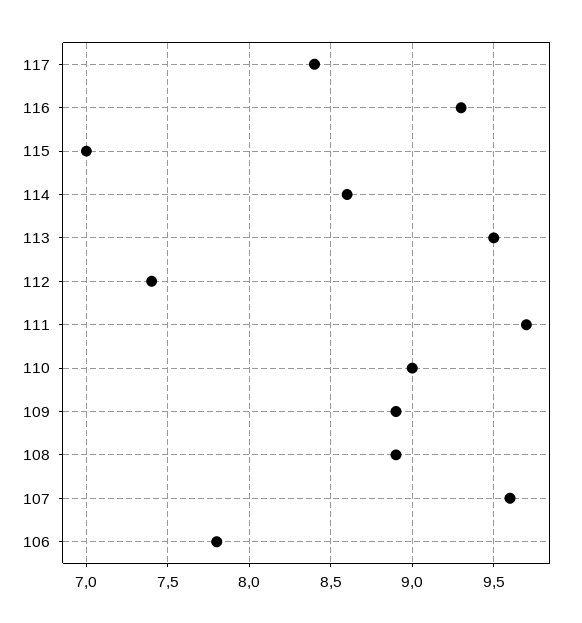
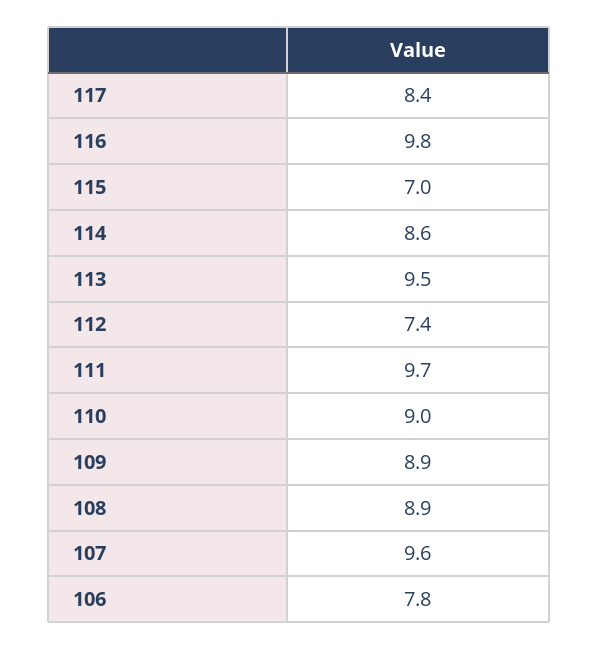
116: 9.3 -> 9.8

